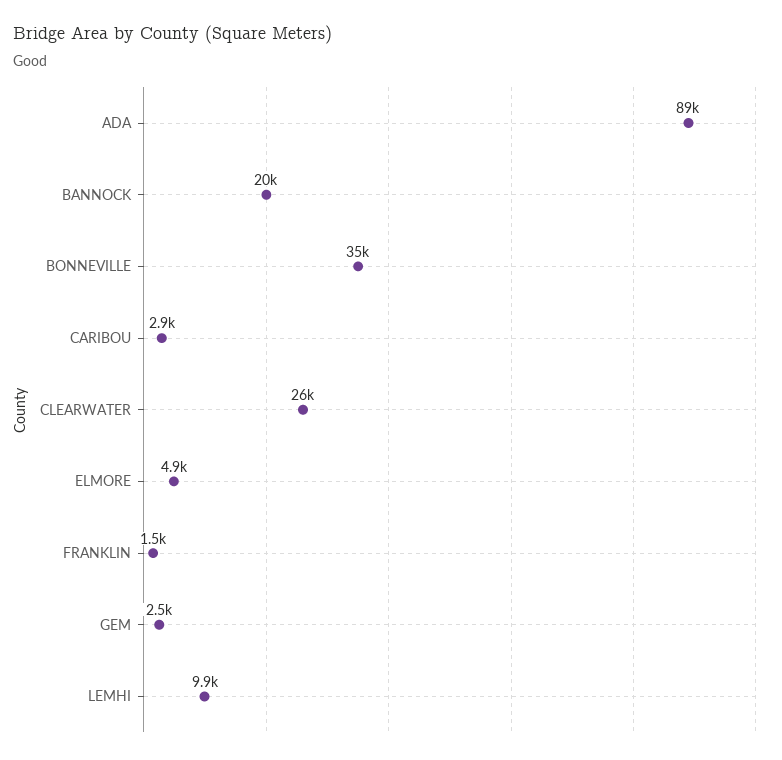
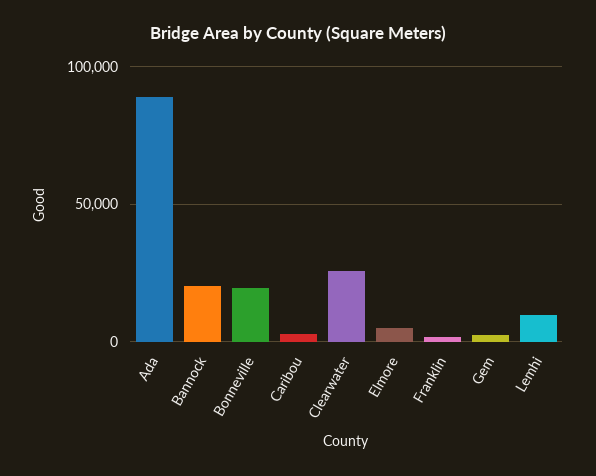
BONNEVILLE: 35000 -> 20000

